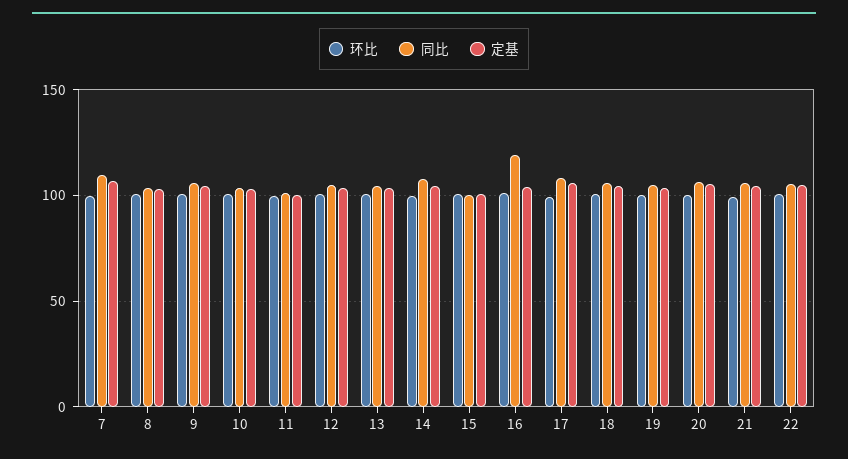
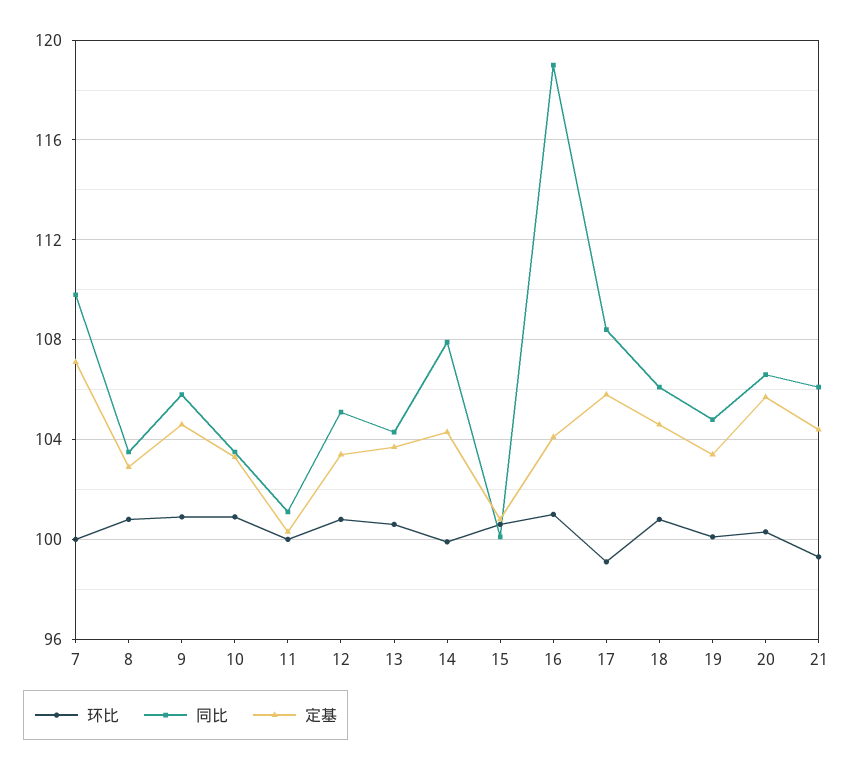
环比, 22: 100 -> none
同比, 22: 105 -> none
定基, 22: 105 -> none

